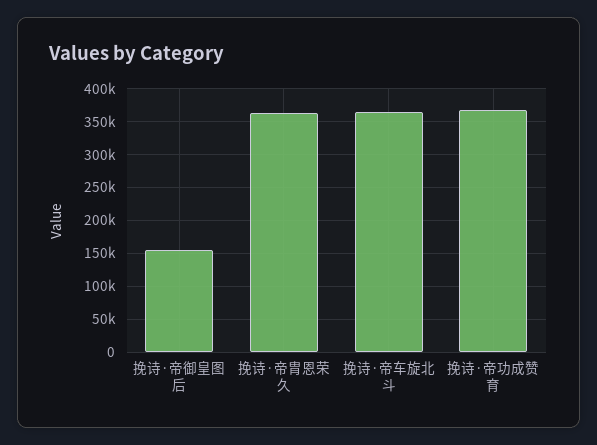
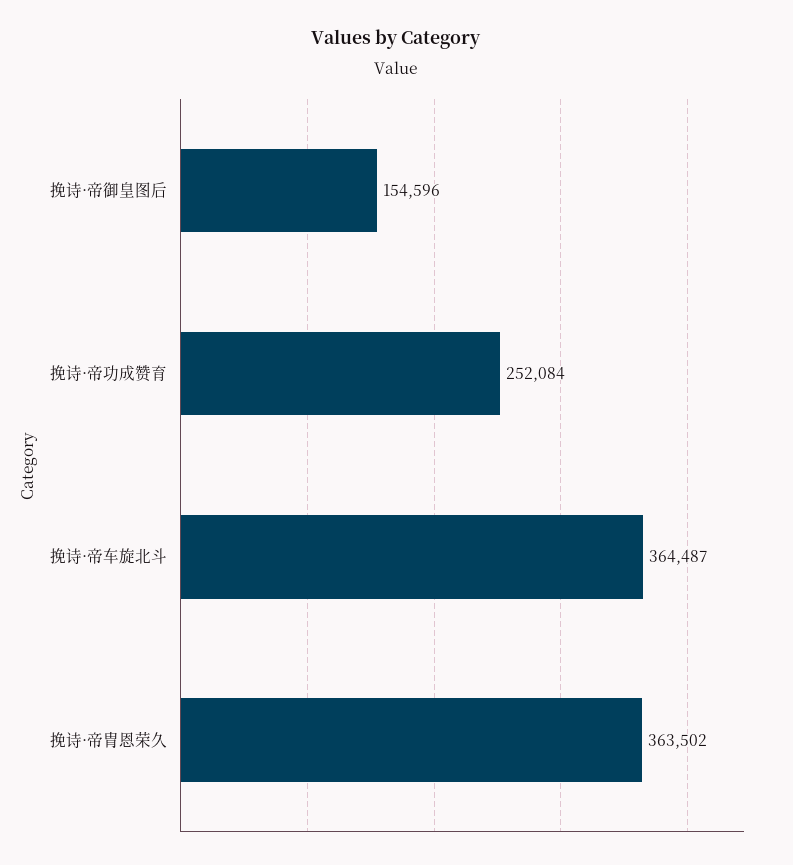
挽诗·帝功成赞育: 370000 -> 252084

